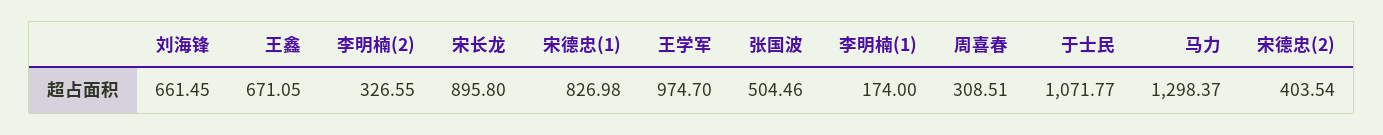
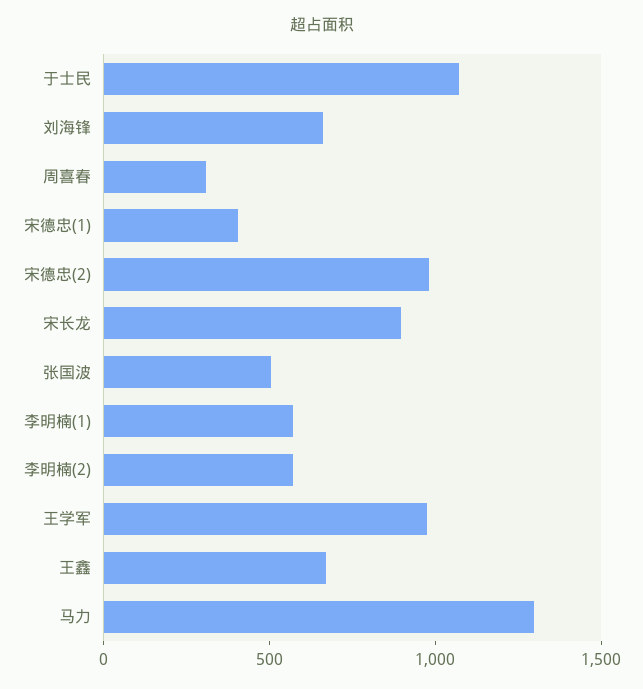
李明楠(2): 326.55 -> 600
宋德忠(1): 826.98 -> 400
李明楠(1): 174 -> 600
宋德忠(2): 403.54 -> 1000

